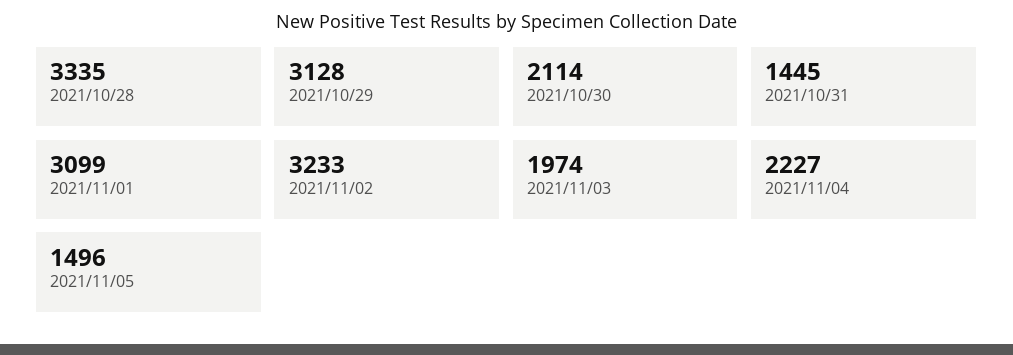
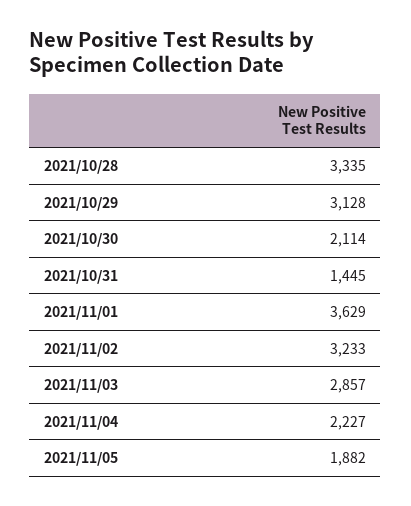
2021/11/01: 3099 -> 3629
2021/11/03: 1974 -> 2857
2021/11/05: 1496 -> 1882

